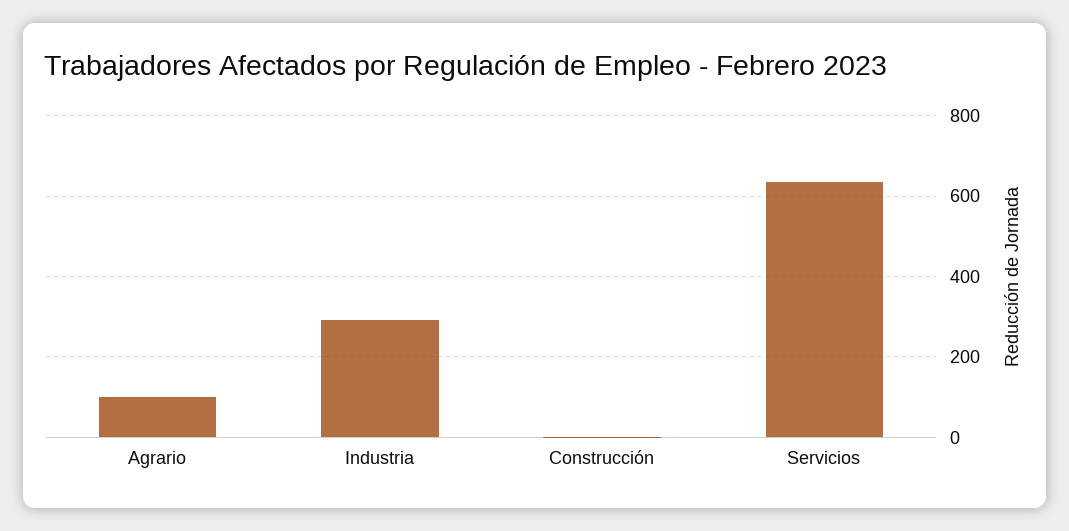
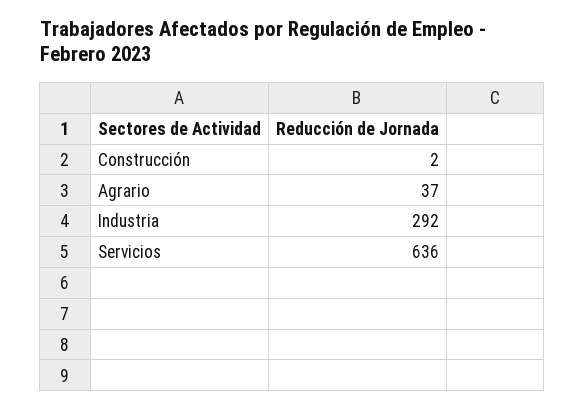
Agrario: 100 -> 37

